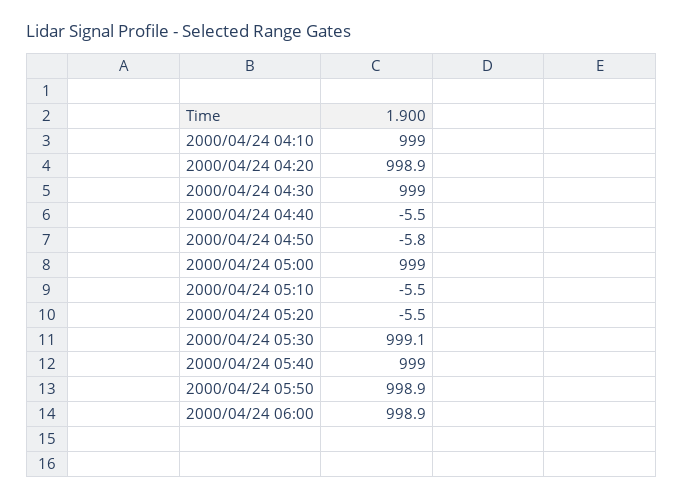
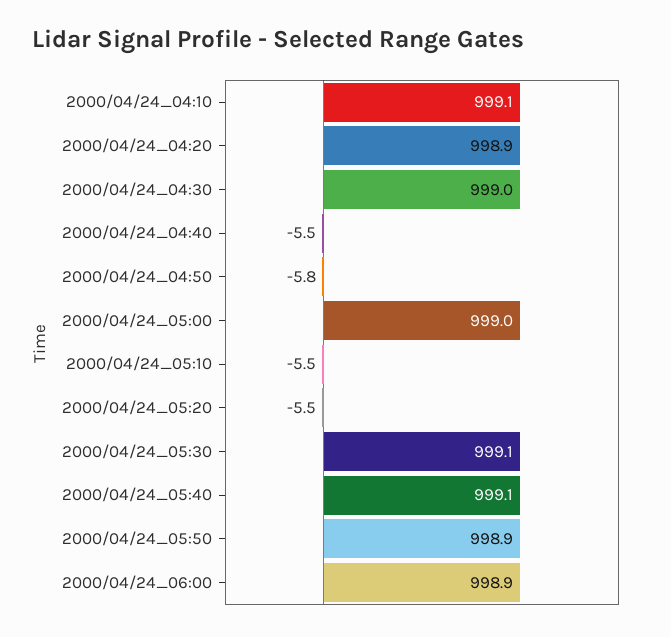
2000/04/24 04:10: 999 -> 999.1
2000/04/24 05:40: 999 -> 999.1

